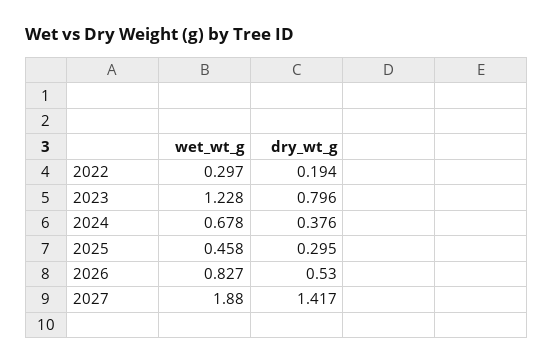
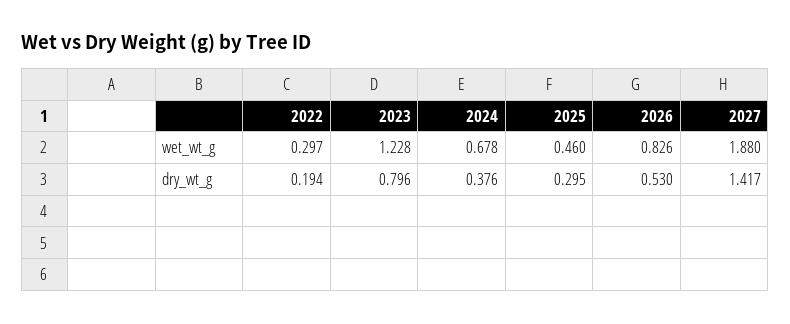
wet_wt_g, 2025: 0.458 -> 0.46
wet_wt_g, 2026: 0.827 -> 0.826

